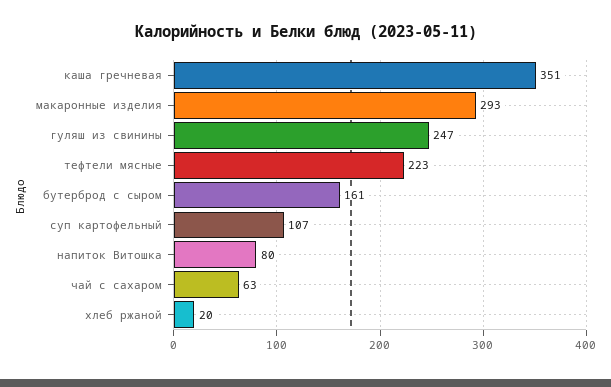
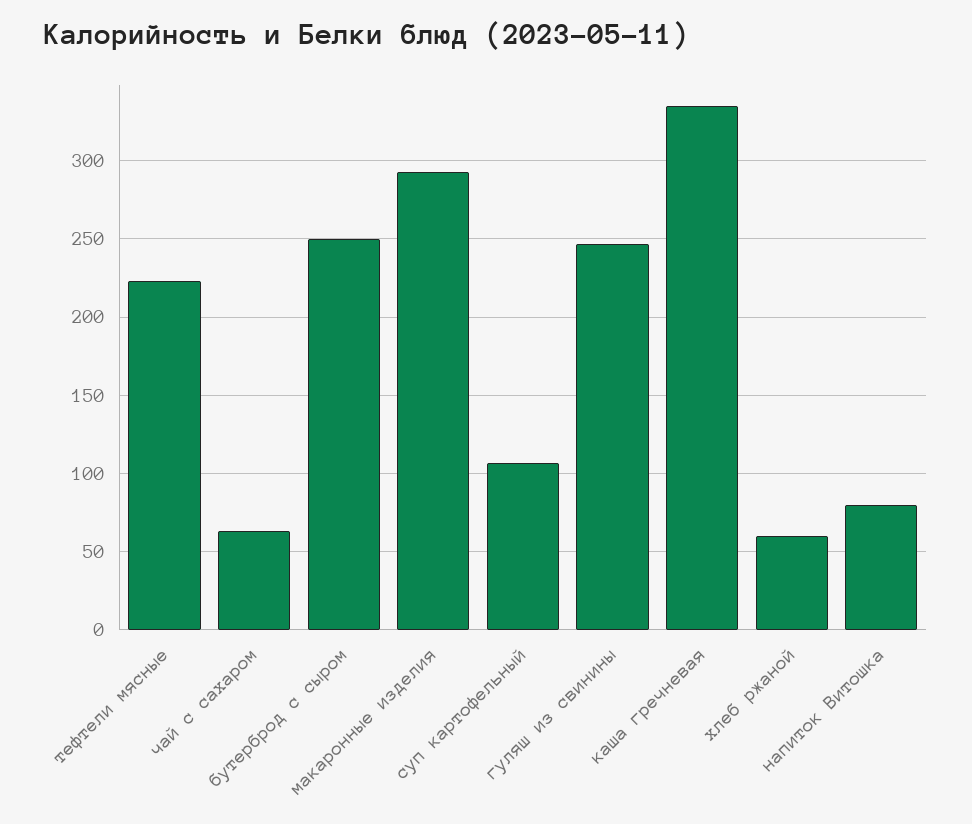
каша гречневая: 351 -> 335
бутерброд с сыром: 161 -> 250
хлеб ржаной: 20 -> 60

